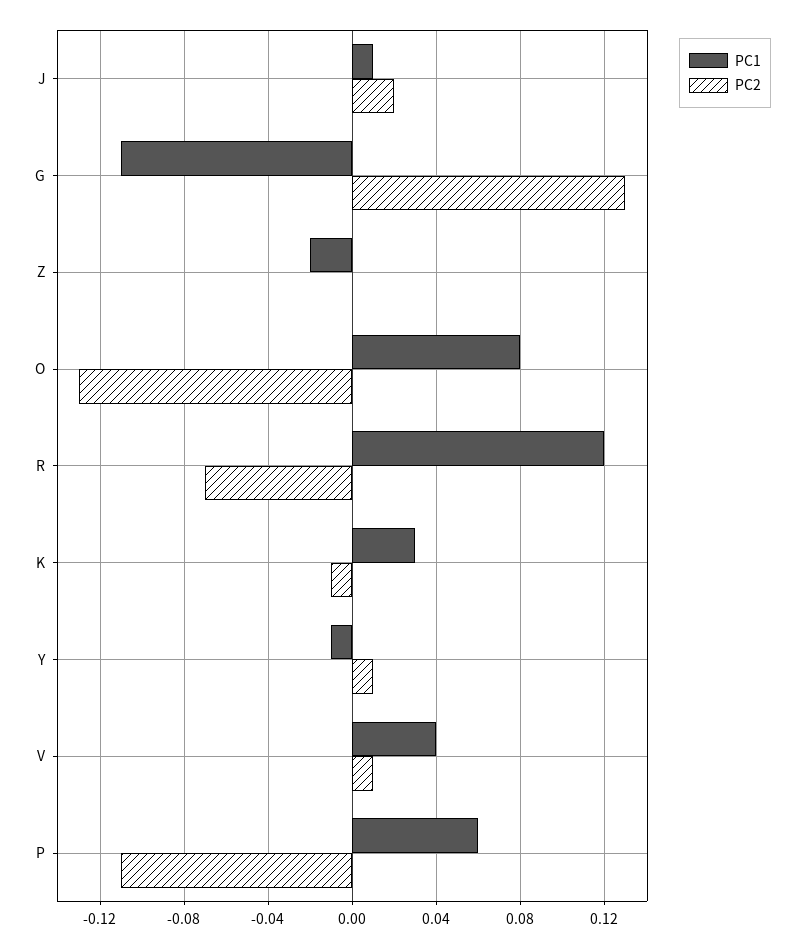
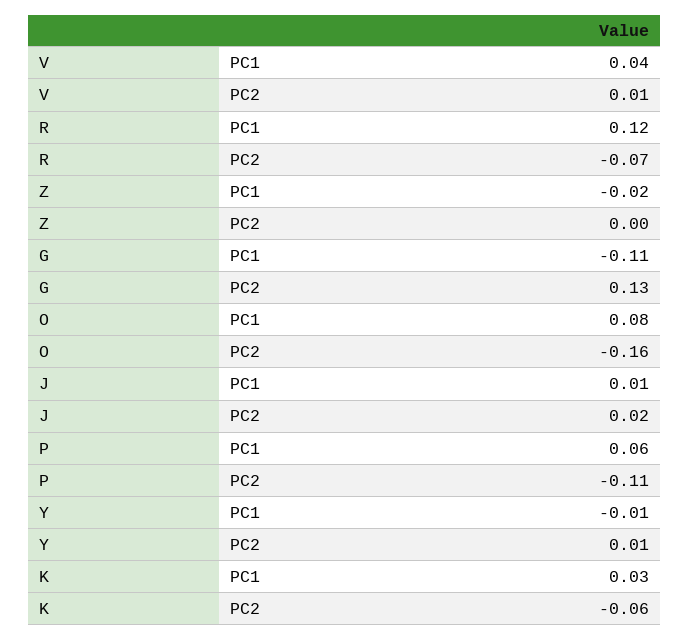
PC2, O: -0.13 -> -0.16
PC2, K: -0.01 -> -0.06

